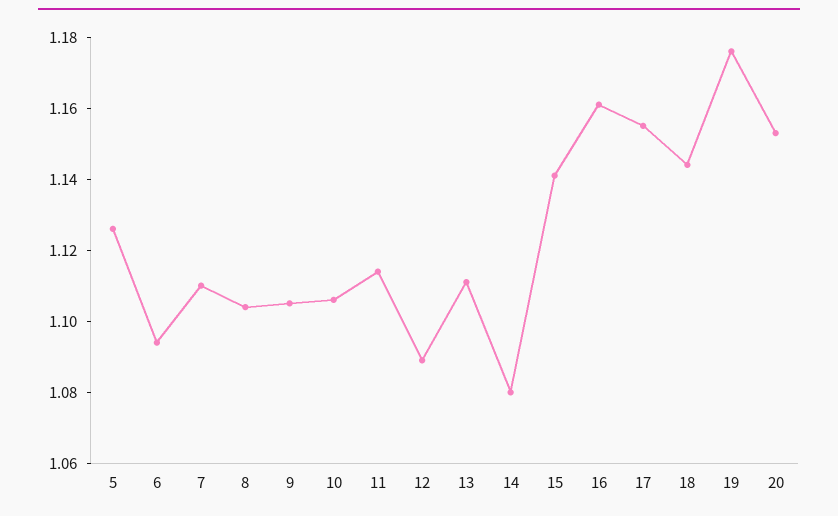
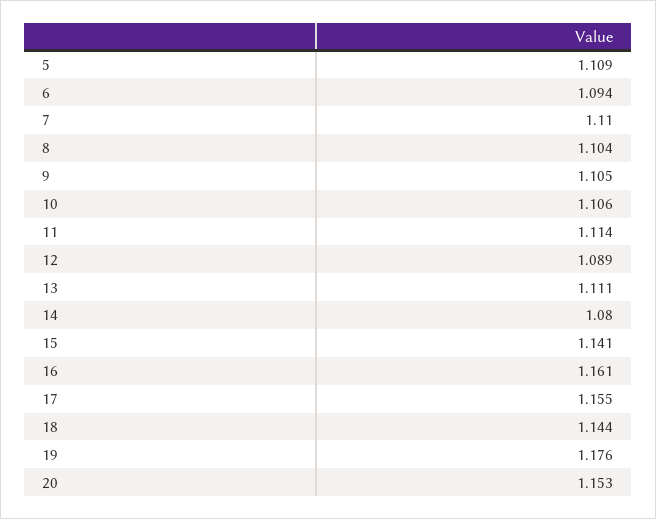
5: 1.125 -> 1.109

